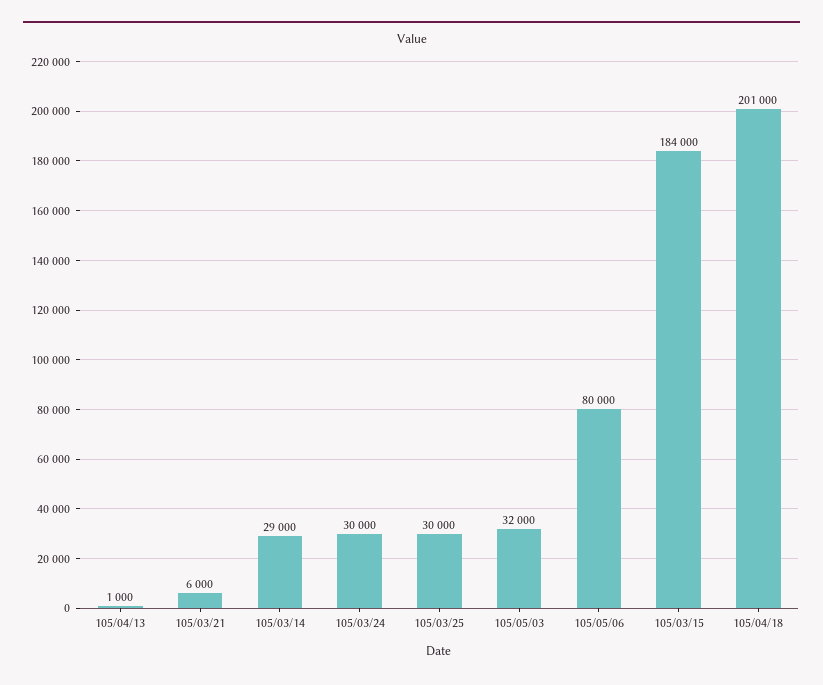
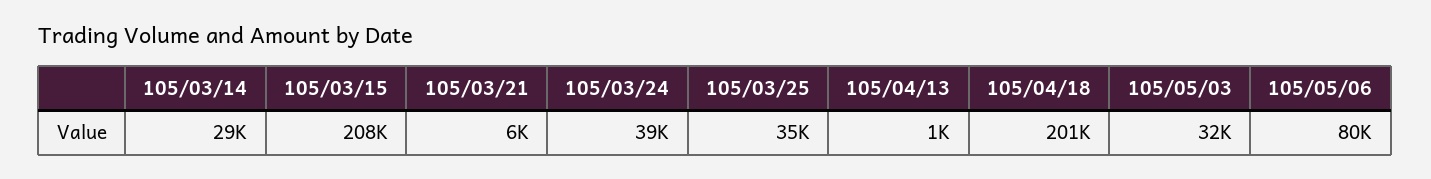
105/03/24: 30000 -> 39000
105/03/25: 30000 -> 35000
105/03/15: 184000 -> 208000

